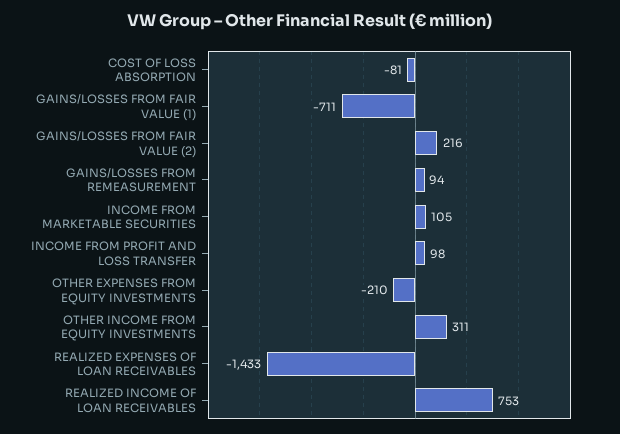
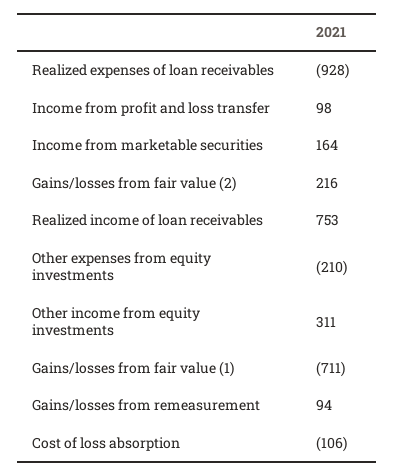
COST OF LOSS ABSORPTION: -81 -> -106
INCOME FROM MARKETABLE SECURITIES: 105 -> 164
REALIZED EXPENSES OF LOAN RECEIVABLES: -1433 -> -928

